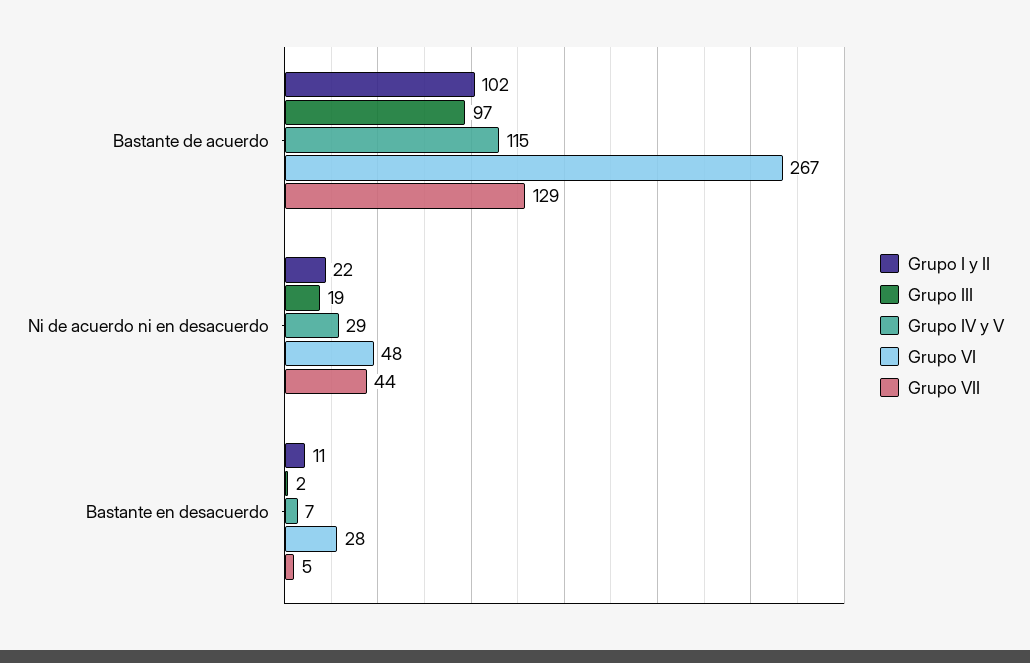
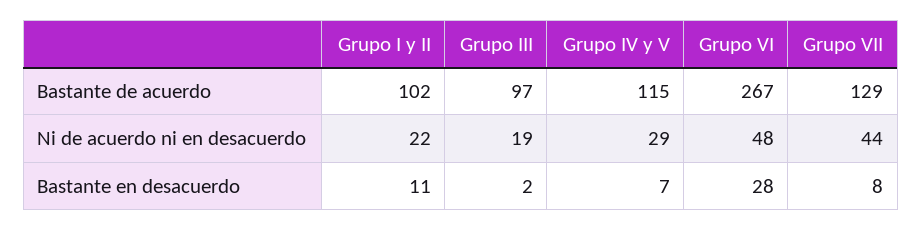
Grupo VII, Bastante en desacuerdo: 5 -> 8

